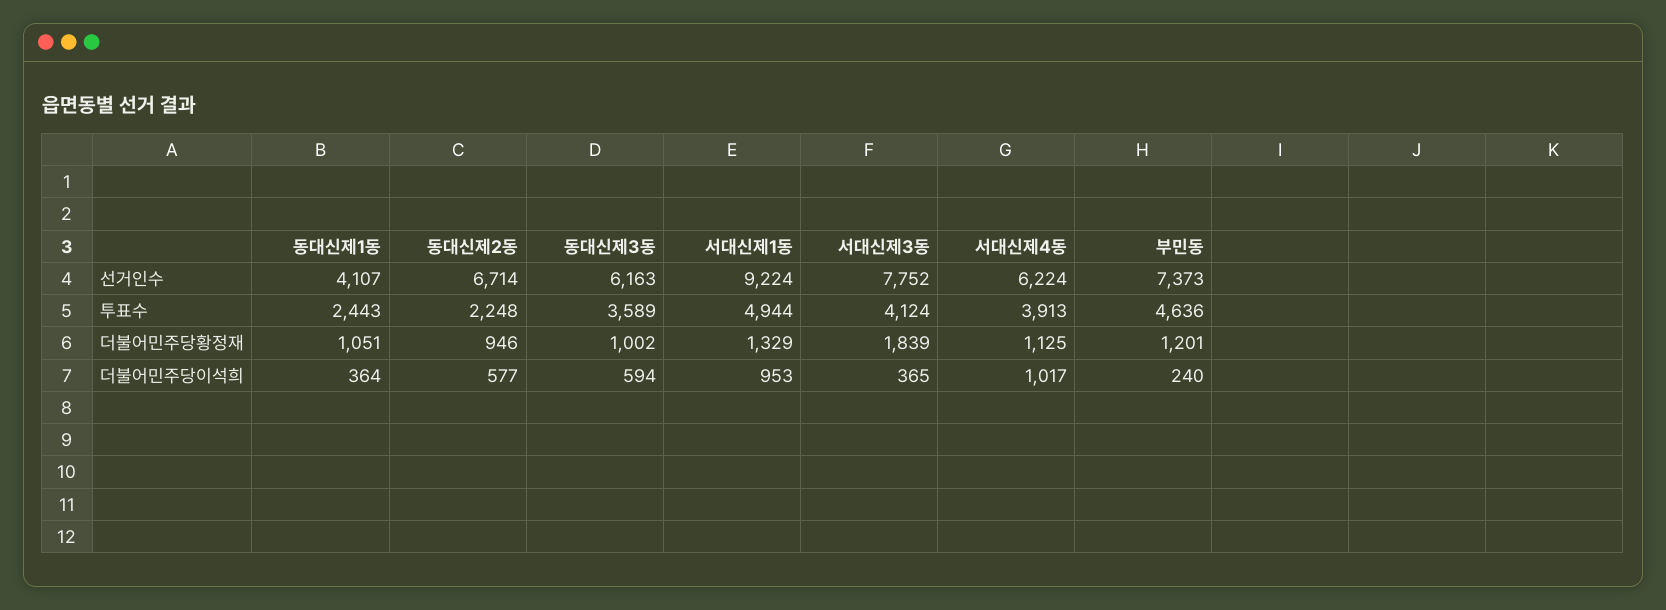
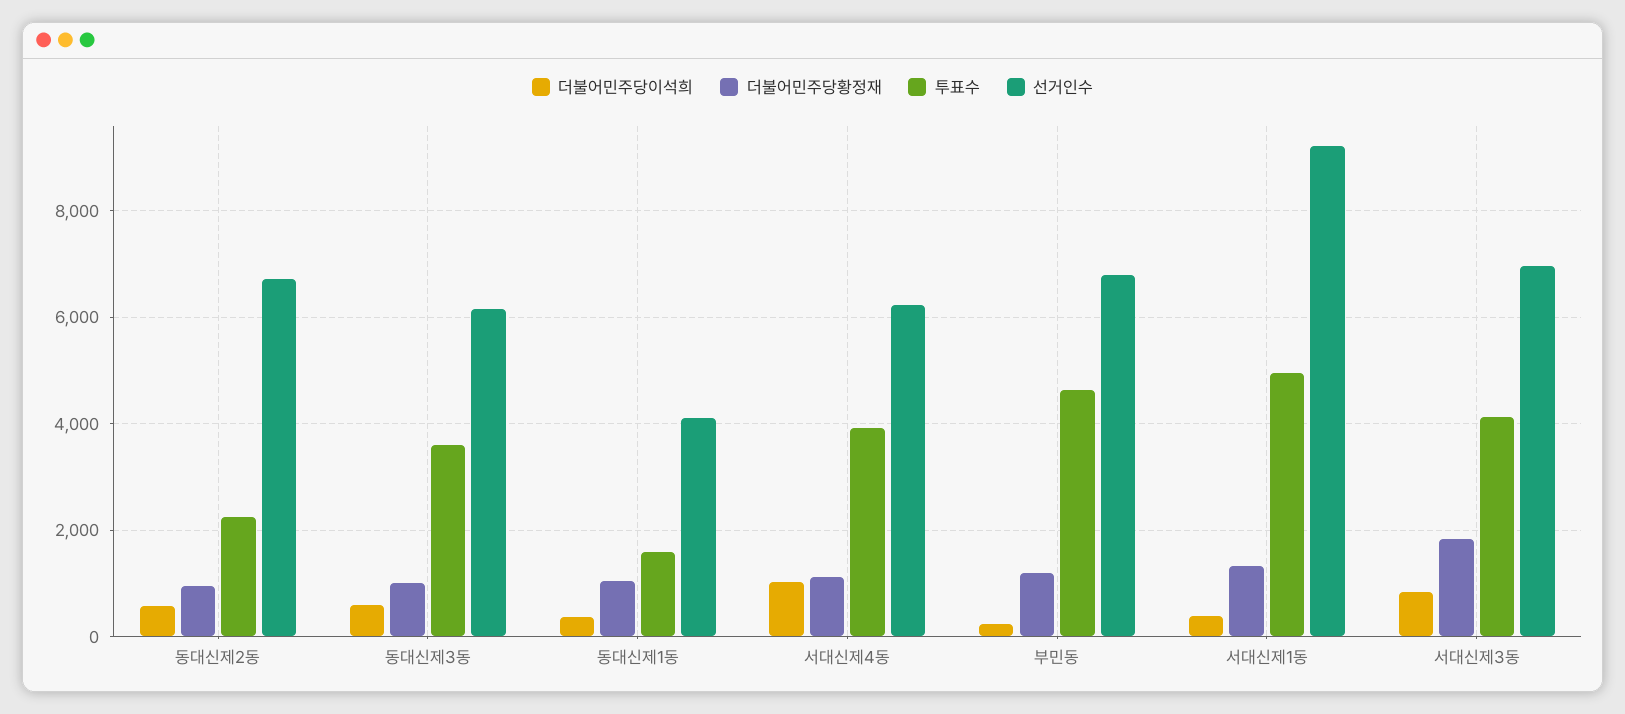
선거인수, 서대신제3동: 7752 -> 7000
선거인수, 부민동: 7373 -> 6800
투표수, 동대신제1동: 2443 -> 1600
더불어민주당이석희, 서대신제1동: 953 -> 400
더불어민주당이석희, 서대신제3동: 365 -> 800

